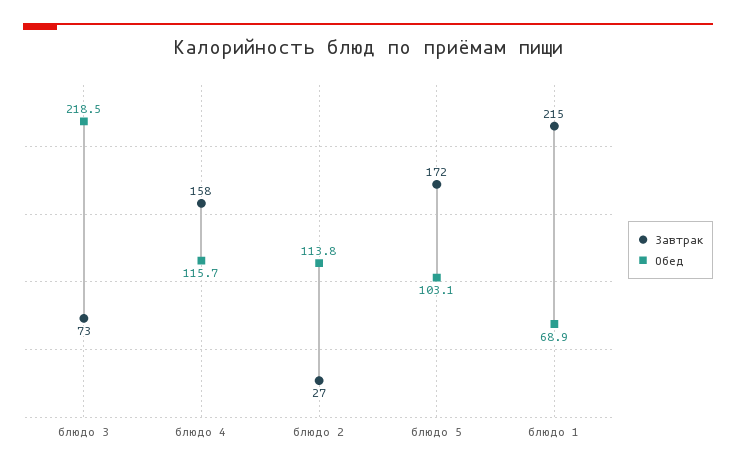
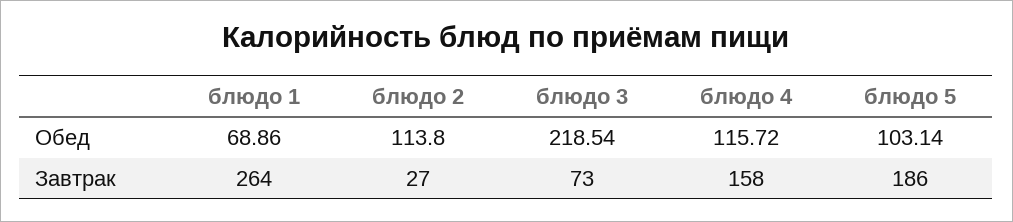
Завтрак, блюдо 5: 172 -> 186
Завтрак, блюдо 1: 215 -> 264

